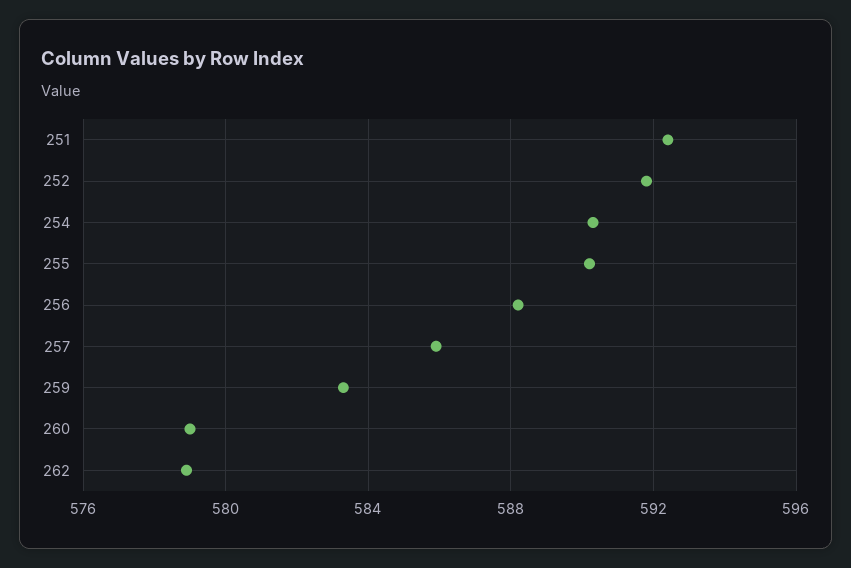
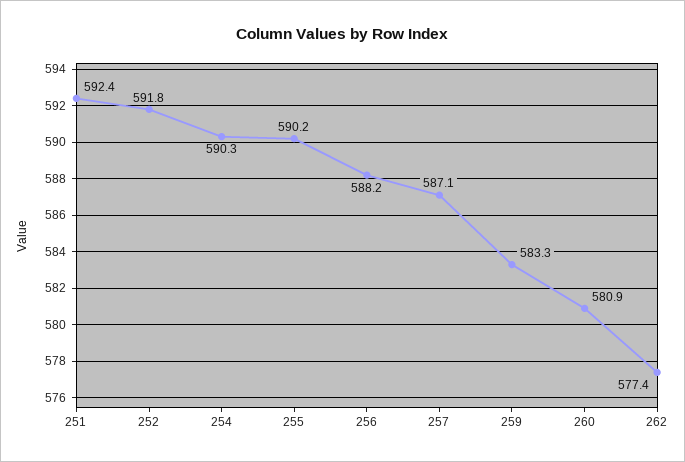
257: 586 -> 587.1
260: 579 -> 580.9
262: 579 -> 577.4

